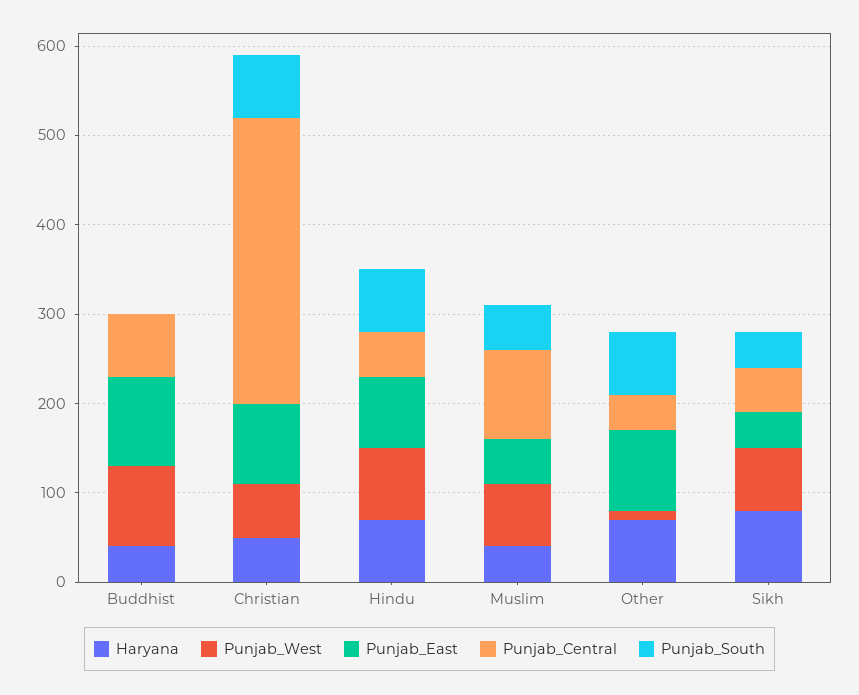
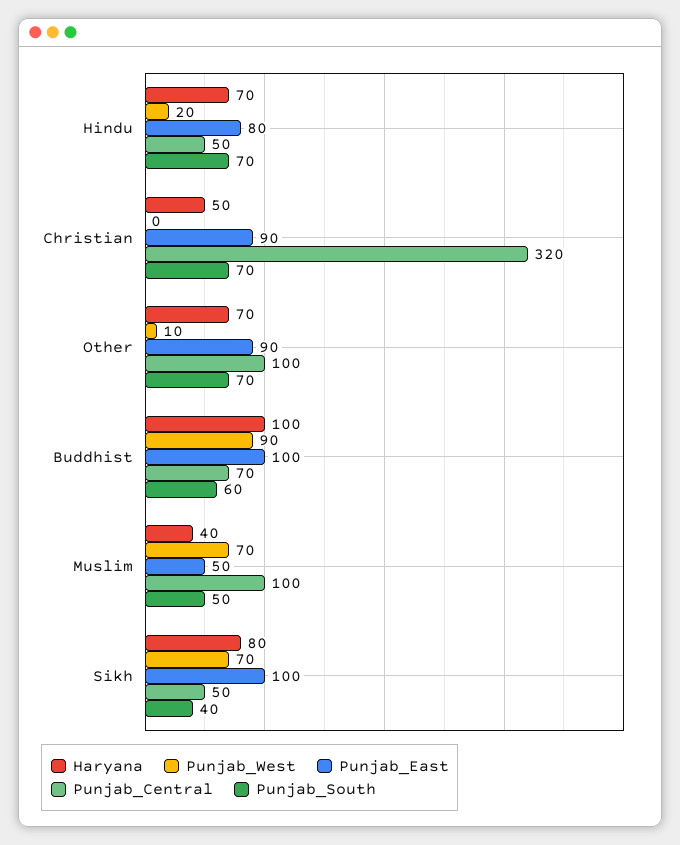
Haryana, Buddhist: 40 -> 100
Punjab_South, Buddhist: 0 -> 60
Punjab_West, Christian: 60 -> 0
Punjab_West, Hindu: 80 -> 20
Punjab_Central, Other: 40 -> 100
Punjab_East, Sikh: 40 -> 100

